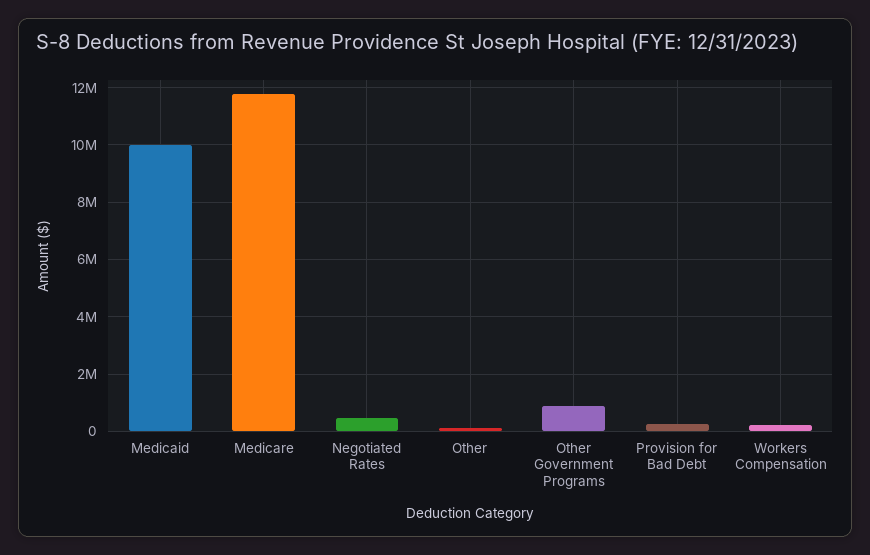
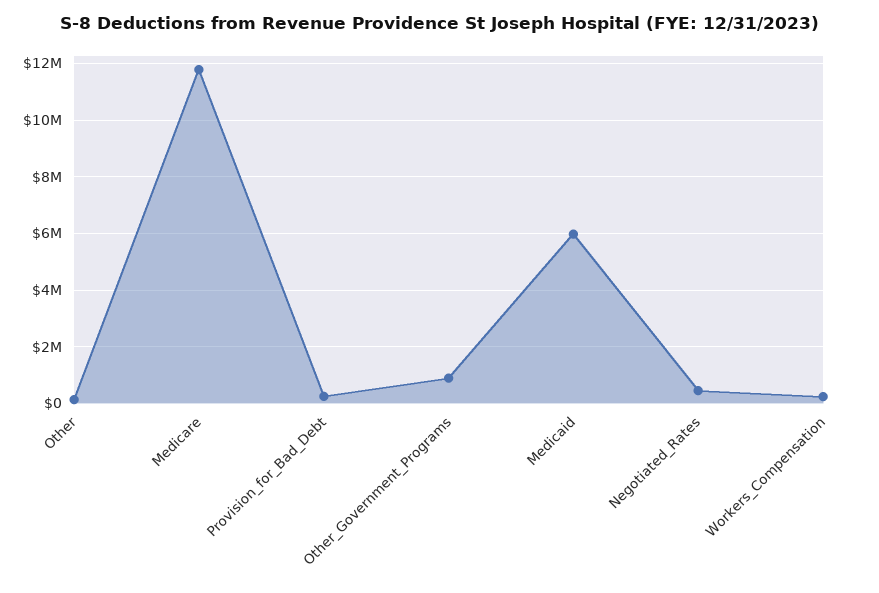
Medicaid: 10000000 -> 6000000

